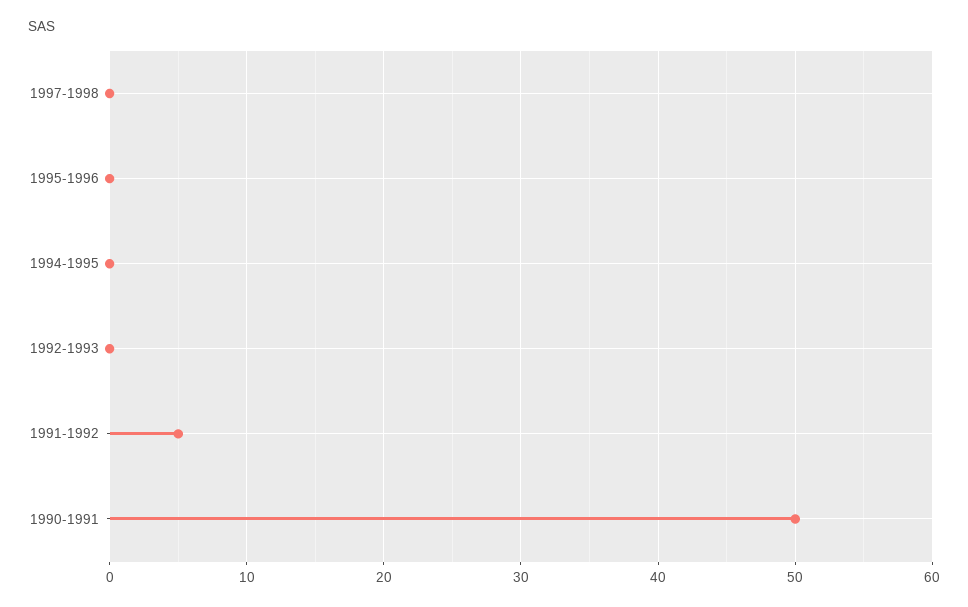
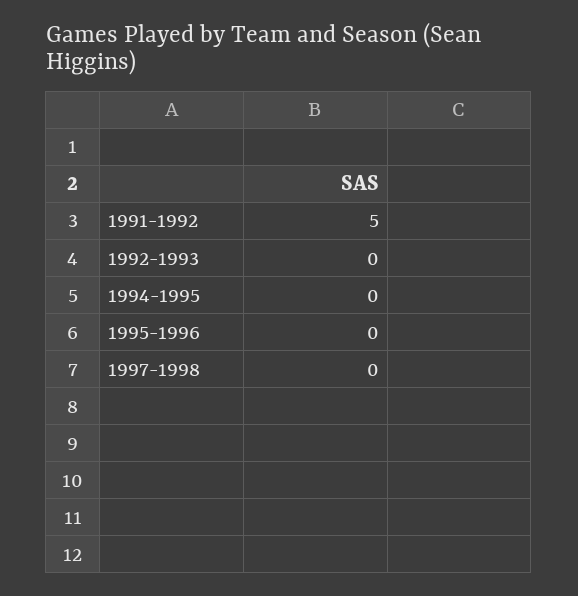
1990-1991: 50 -> none

